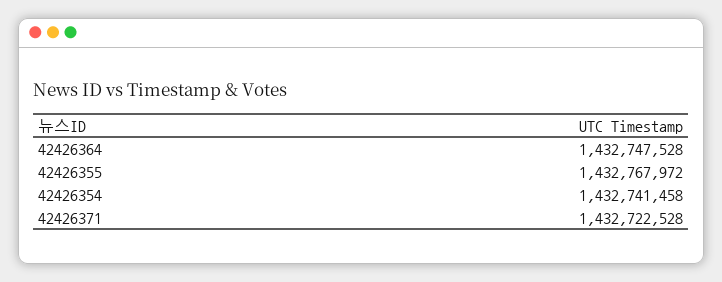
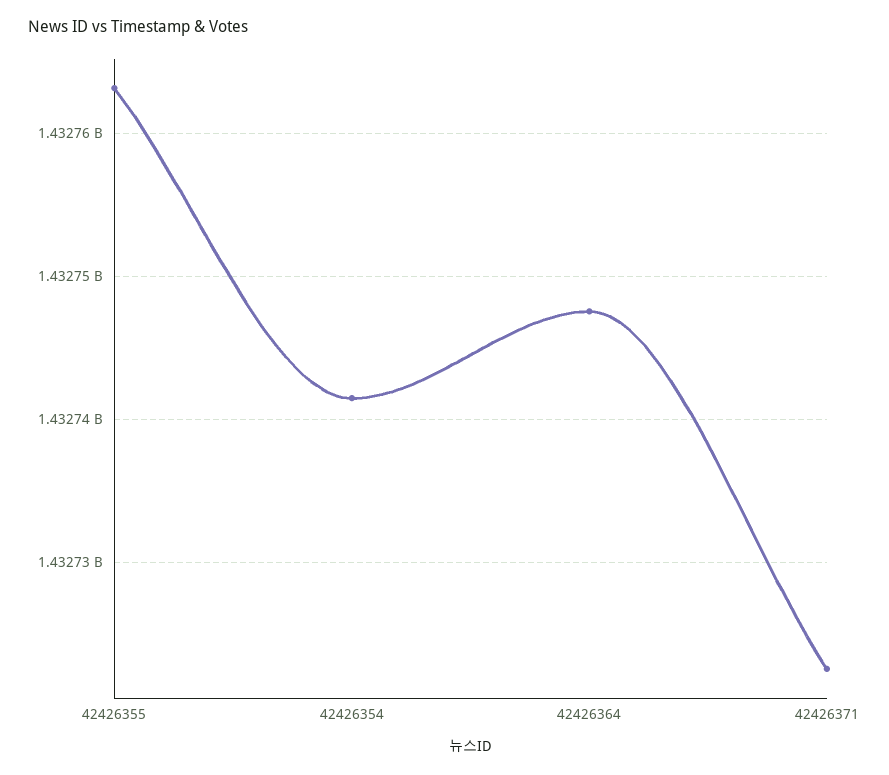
42426355: 1432767972 -> 1432763000

